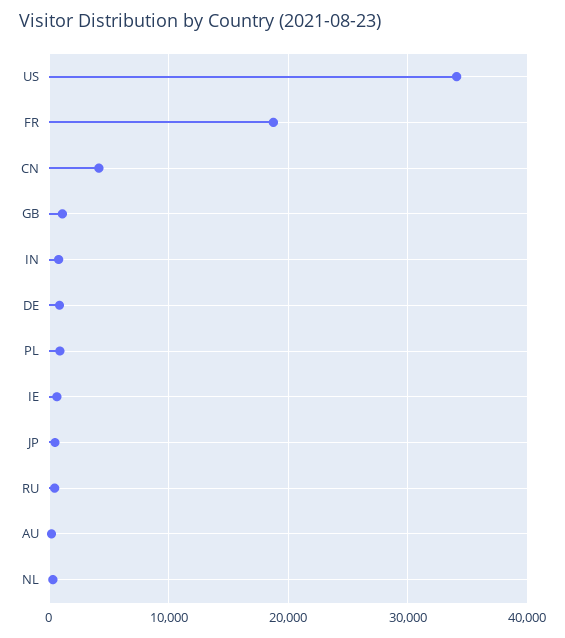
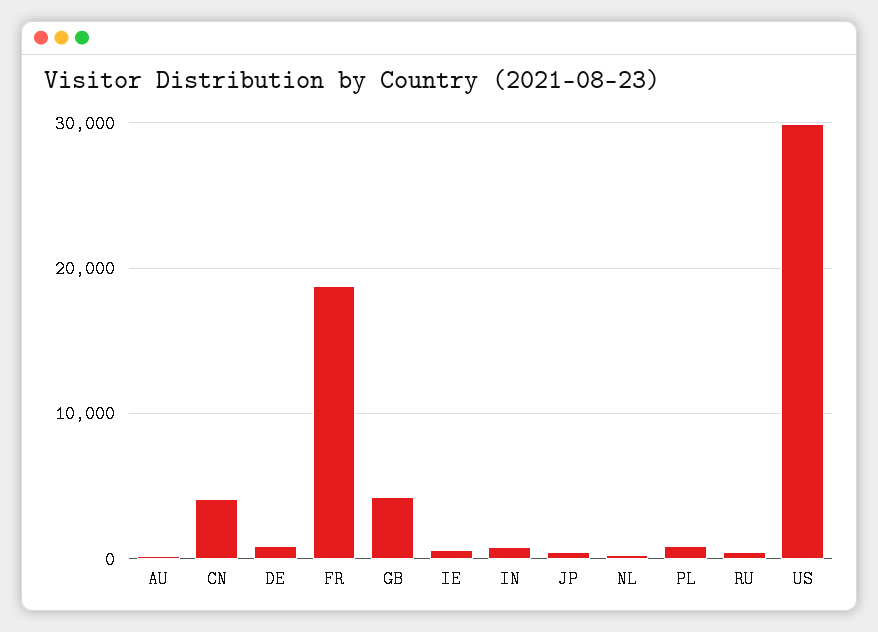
US: 34000 -> 30000
GB: 1000 -> 4000

